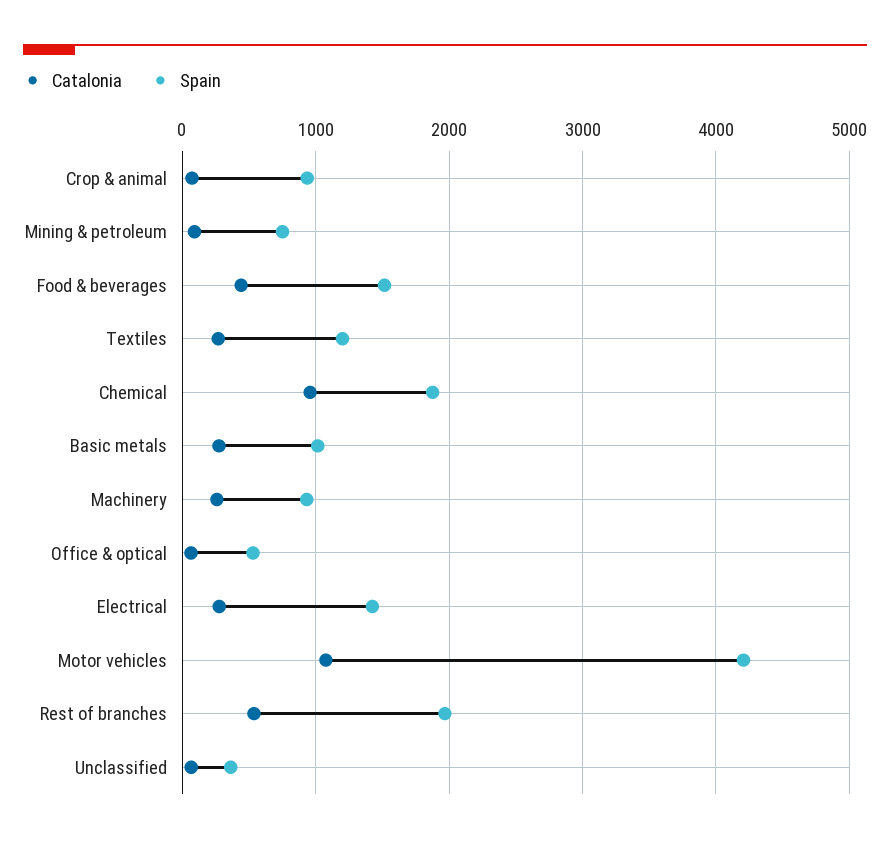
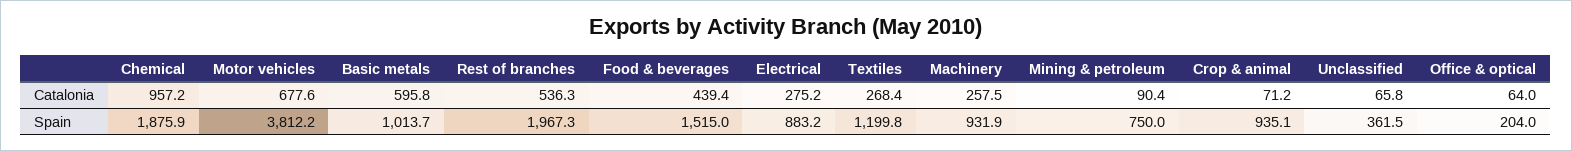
Catalonia, Basic metals: 300 -> 595.8
Spain, Office & optical: 500 -> 204
Spain, Electrical: 1400 -> 883.2
Catalonia, Motor vehicles: 1100 -> 677.6
Spain, Motor vehicles: 4200 -> 3812.2

